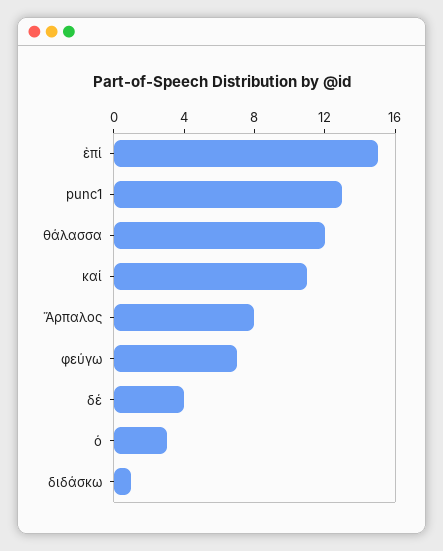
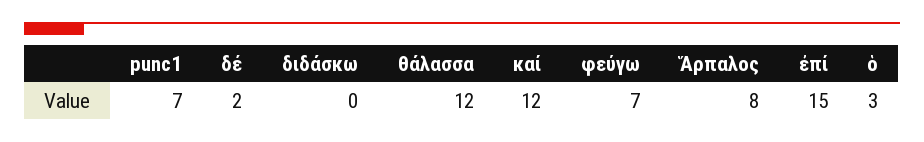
punc1: 13 -> 7
καί: 11 -> 12
δέ: 4 -> 2
διδάσκω: 1 -> 0

